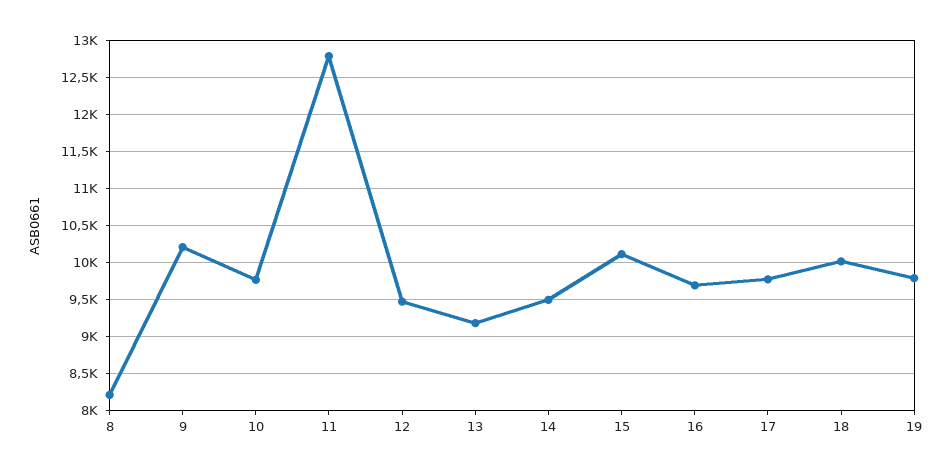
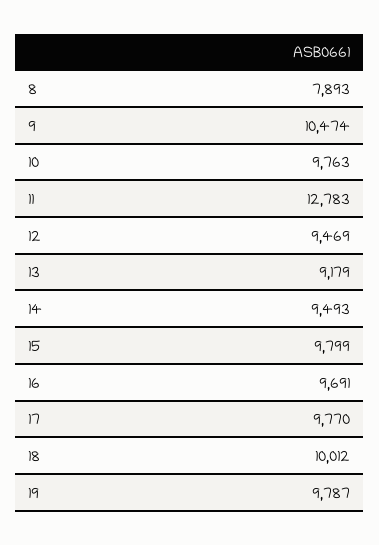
8: 8200 -> 7893
9: 10200 -> 10474
15: 10100 -> 9799

